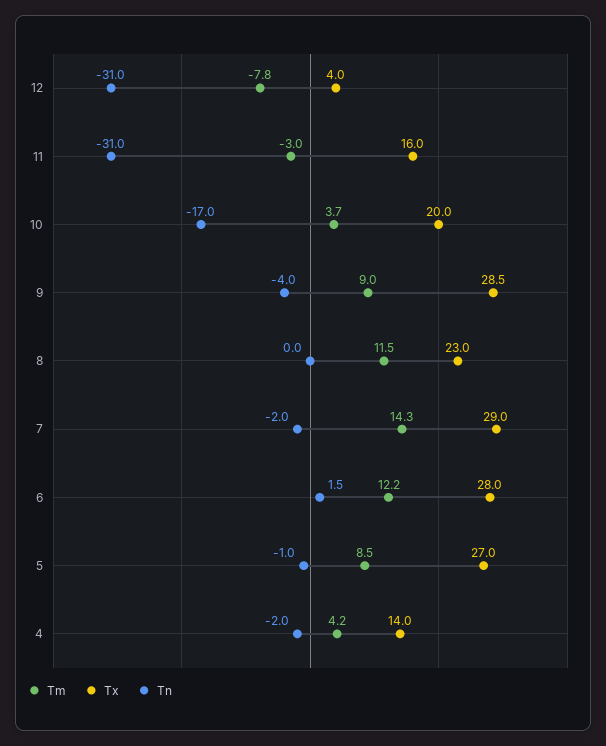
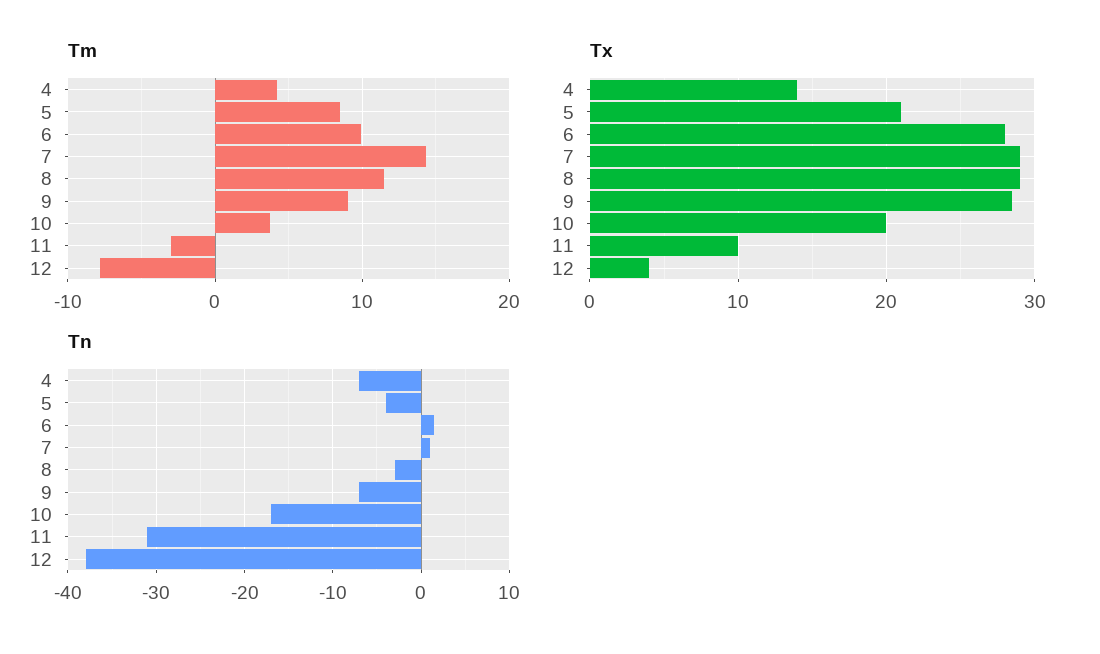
Tn, 12: -31 -> -38
Tx, 11: 16 -> 10
Tn, 9: -4 -> -7
Tx, 8: 23 -> 29
Tn, 8: 0 -> -3
Tn, 7: -2 -> 1
Tm, 6: 12.2 -> 10
Tx, 5: 27 -> 21
Tn, 5: -1 -> -4
Tn, 4: -2 -> -7

